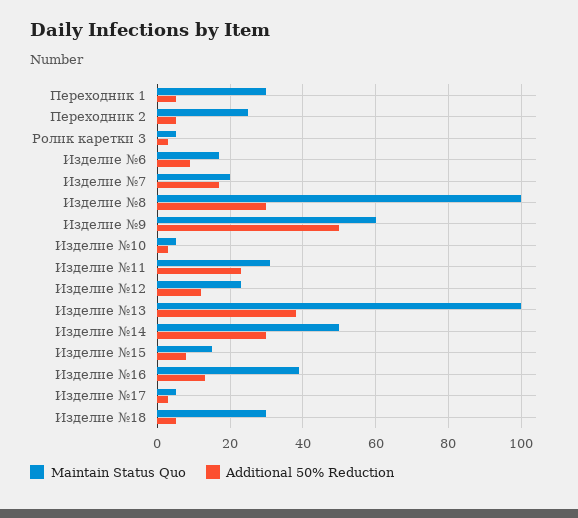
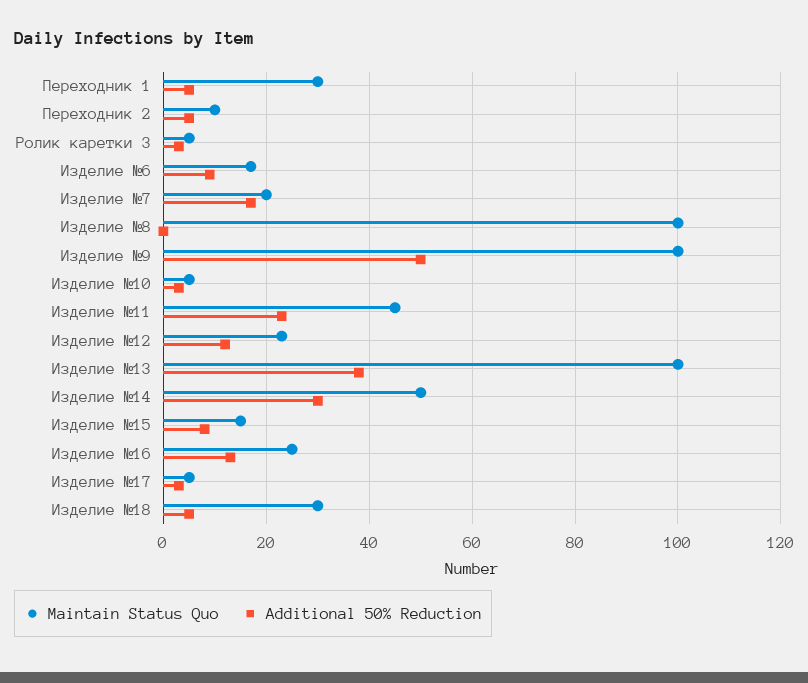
Maintain Status Quo, Переходник 2: 25 -> 10
Additional 50% Reduction, Изделие №8: 30 -> 0
Maintain Status Quo, Изделие №9: 60 -> 100
Maintain Status Quo, Изделие №11: 30 -> 45
Maintain Status Quo, Изделие №16: 40 -> 25

